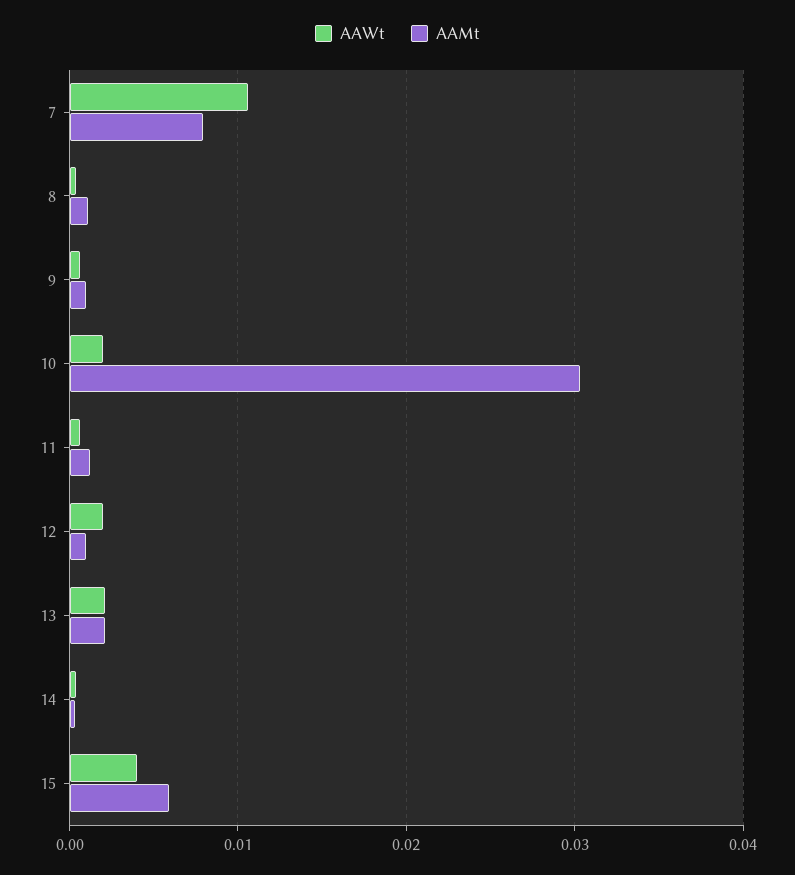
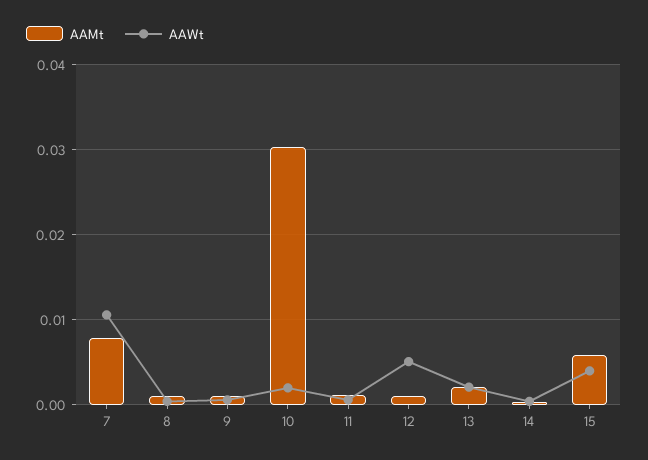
AAWt, 12: 0.002 -> 0.005

